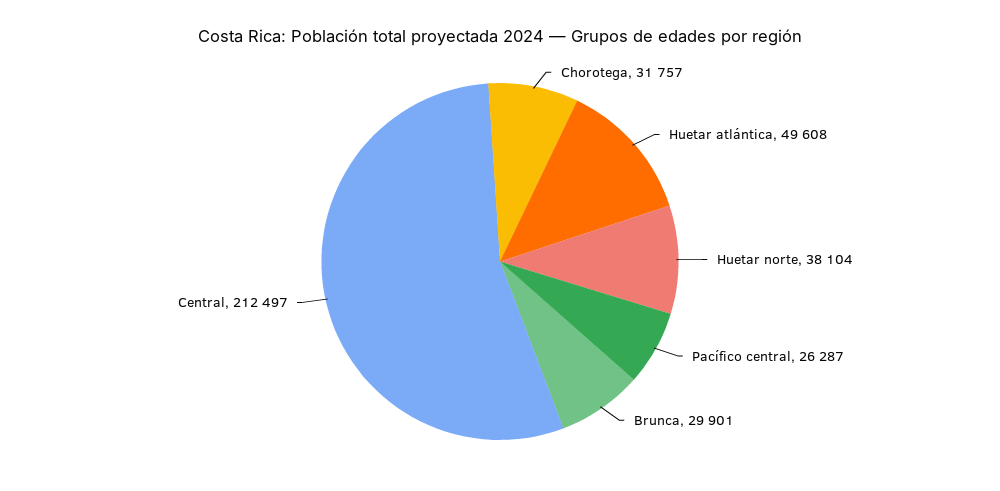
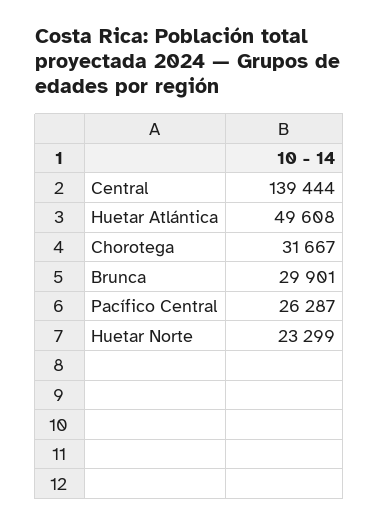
Chorotega: 31757 -> 31667
Huetar norte: 38104 -> 23299
Central: 212497 -> 139444

